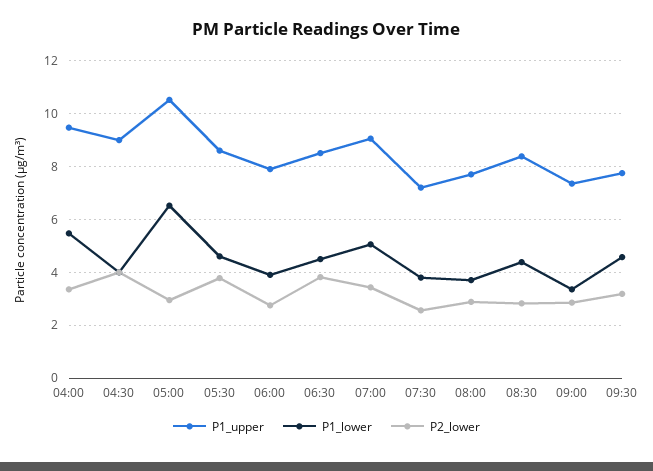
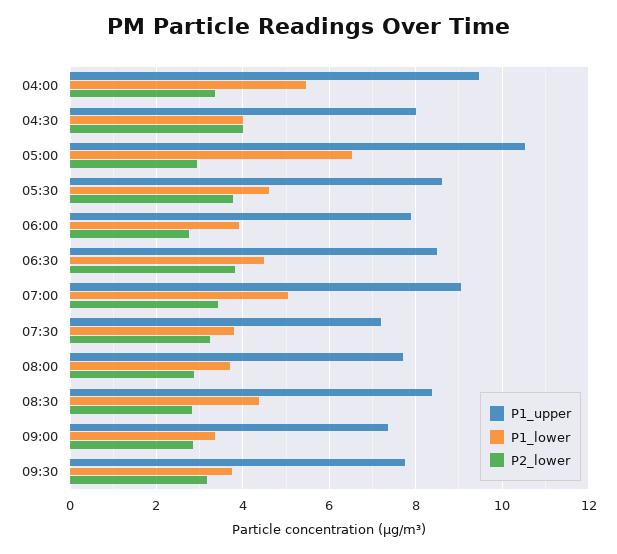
P1_upper, 04:30: 9 -> 8
P2_lower, 07:30: 2.5 -> 3.2
P1_lower, 09:30: 4.5 -> 3.8

